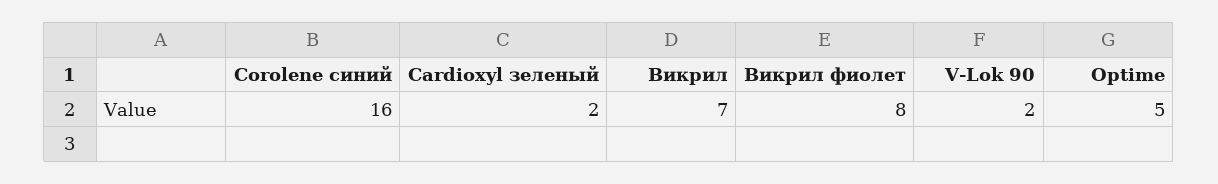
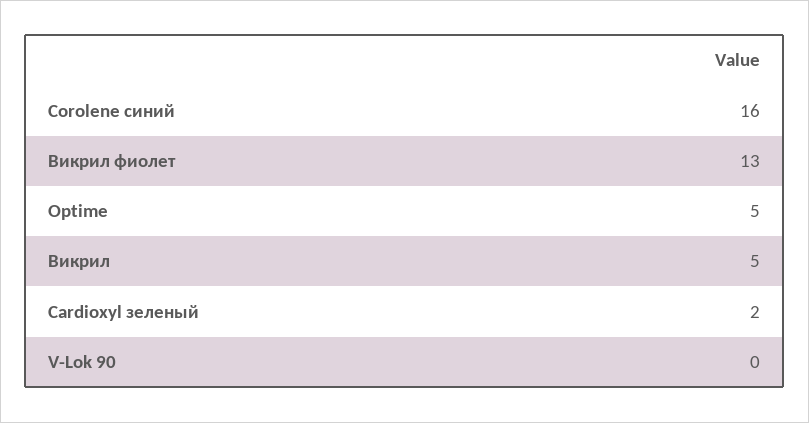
Викрил: 7 -> 5
Викрил фиолет: 8 -> 13
V-Lok 90: 2 -> 0

